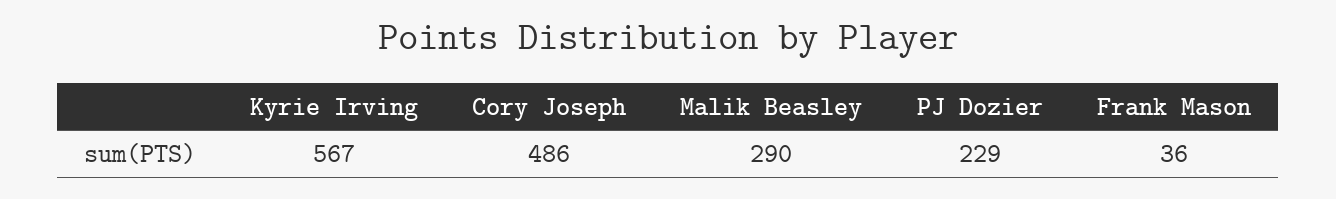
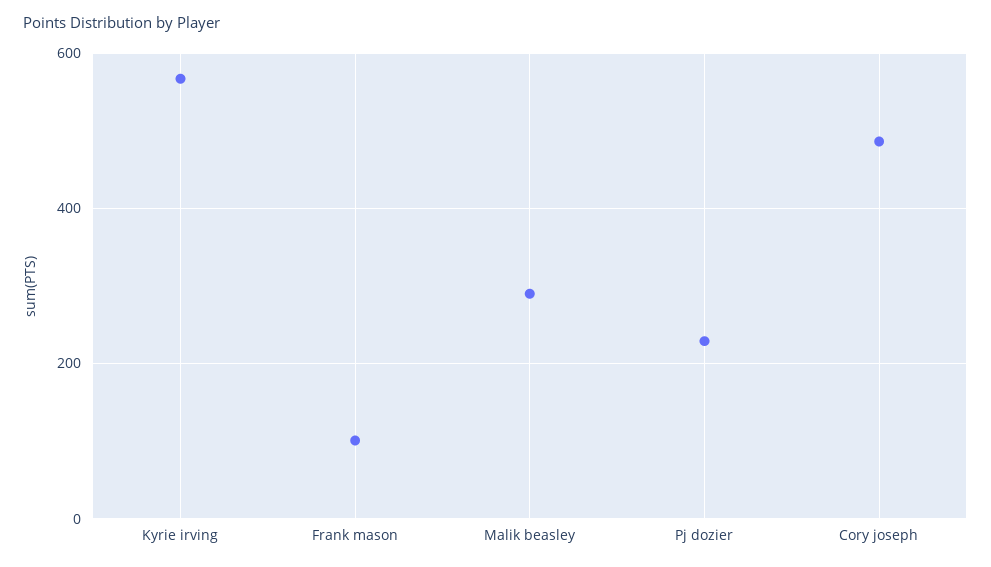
Frank Mason: 36 -> 100

